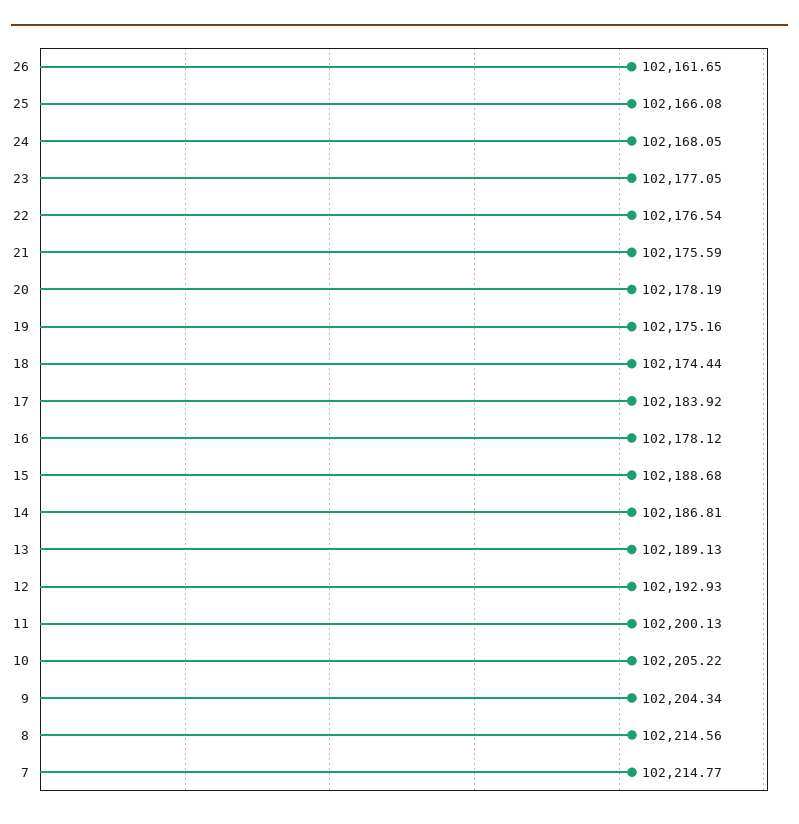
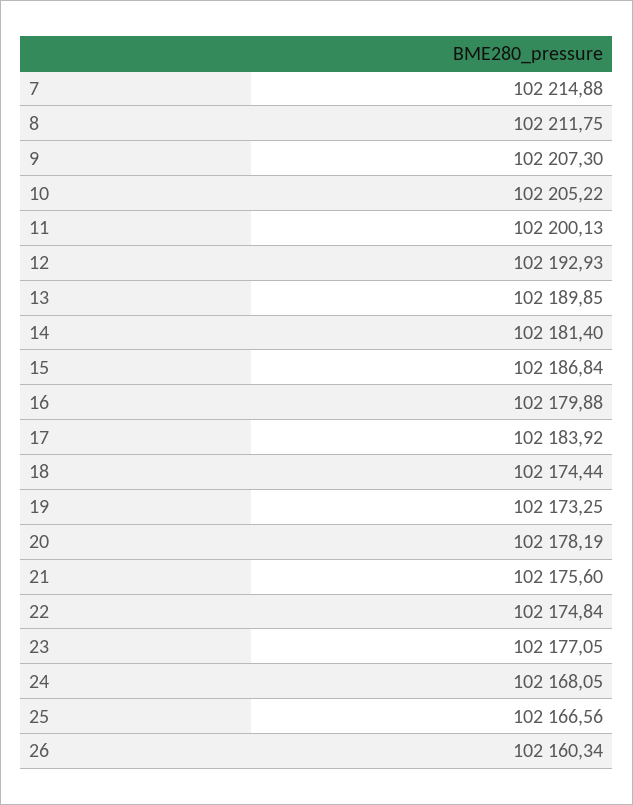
26: 102161.65 -> 102160.34
25: 102166.08 -> 102166.56
22: 102176.54 -> 102174.84
21: 102175.59 -> 102175.6
19: 102175.16 -> 102173.25
16: 102178.12 -> 102179.88
15: 102188.68 -> 102186.84
14: 102186.81 -> 102181.4
13: 102189.13 -> 102189.85
9: 102204.34 -> 102207.3
8: 102214.56 -> 102211.75
7: 102214.77 -> 102214.88

